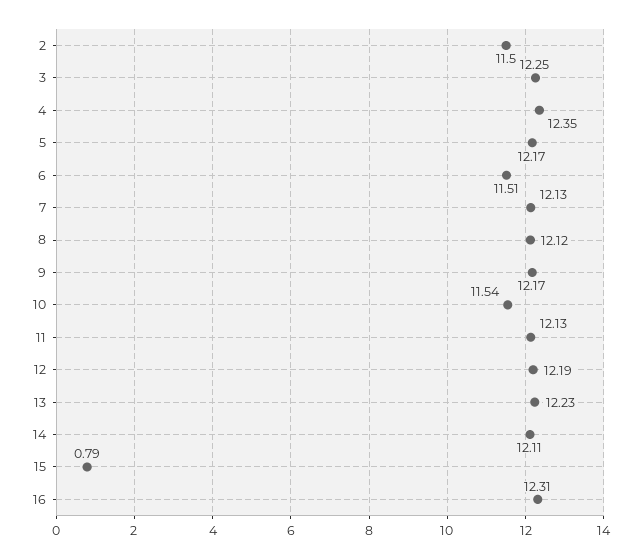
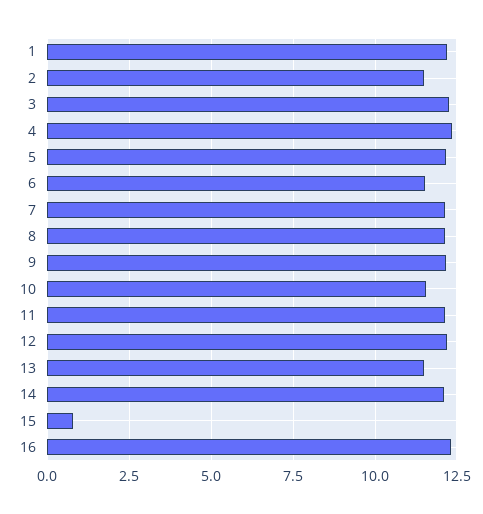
13: 12.23 -> 11.5
1: none -> 12.25

